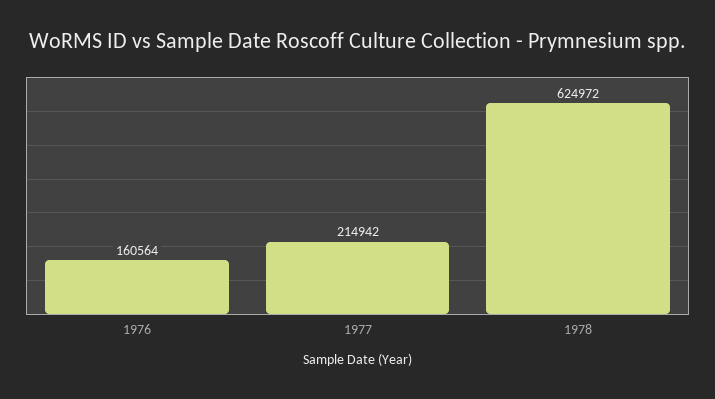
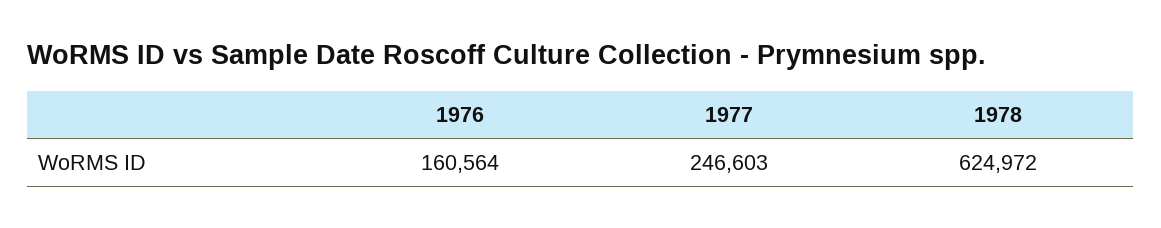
1977: 214942 -> 246603

